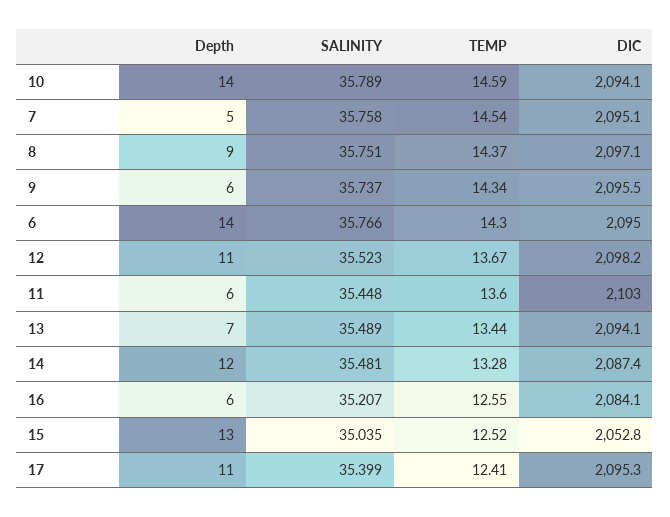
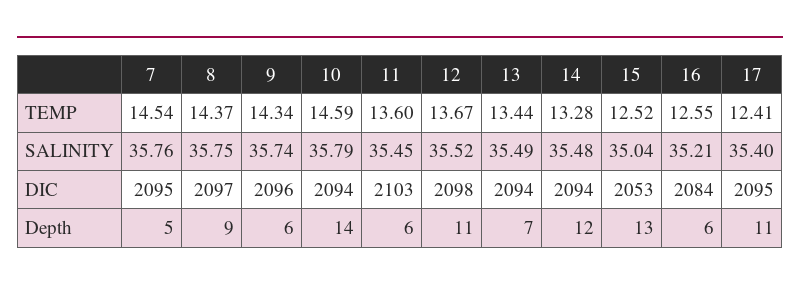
Depth, 6: 14 -> none
SALINITY, 6: 35.766 -> none
TEMP, 6: 14.3 -> none
DIC, 6: 2095 -> none
DIC, 14: 2087.4 -> 2094

